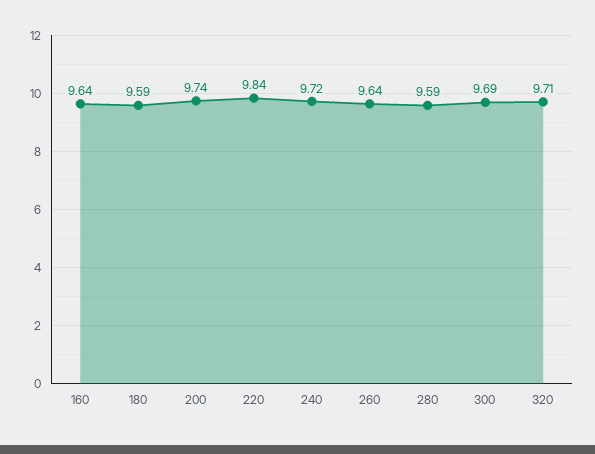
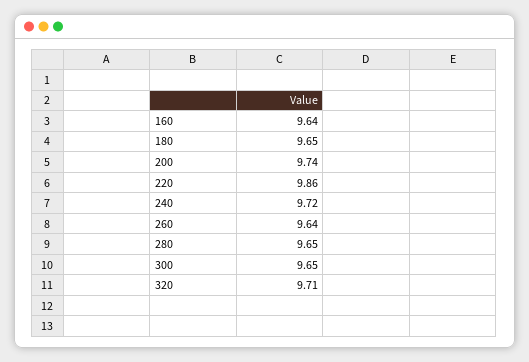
180: 9.59 -> 9.65
220: 9.84 -> 9.86
280: 9.59 -> 9.65
300: 9.69 -> 9.65

